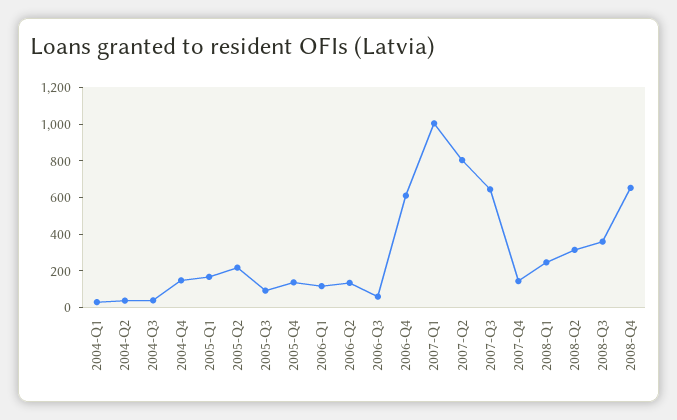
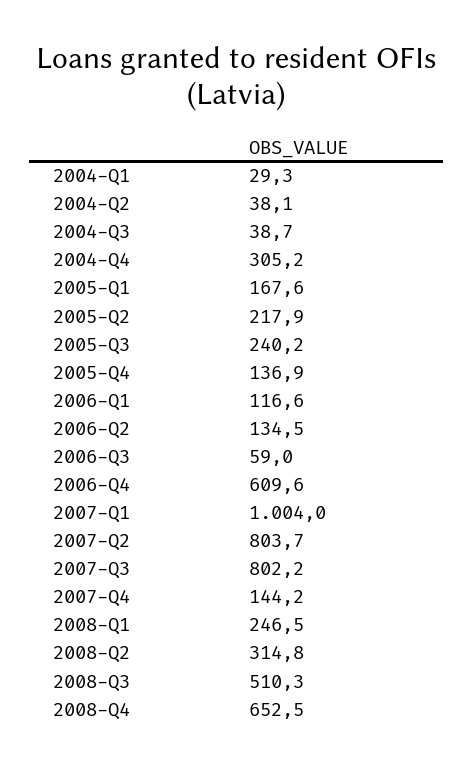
2004-Q4: 150 -> 305.2
2005-Q3: 100 -> 240.2
2007-Q3: 650 -> 802.2
2008-Q3: 350 -> 510.3

